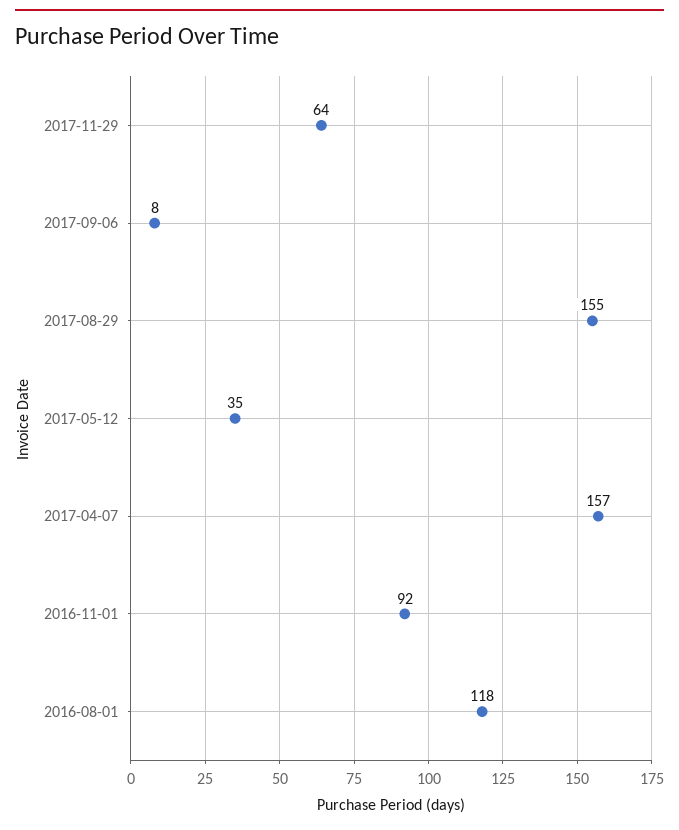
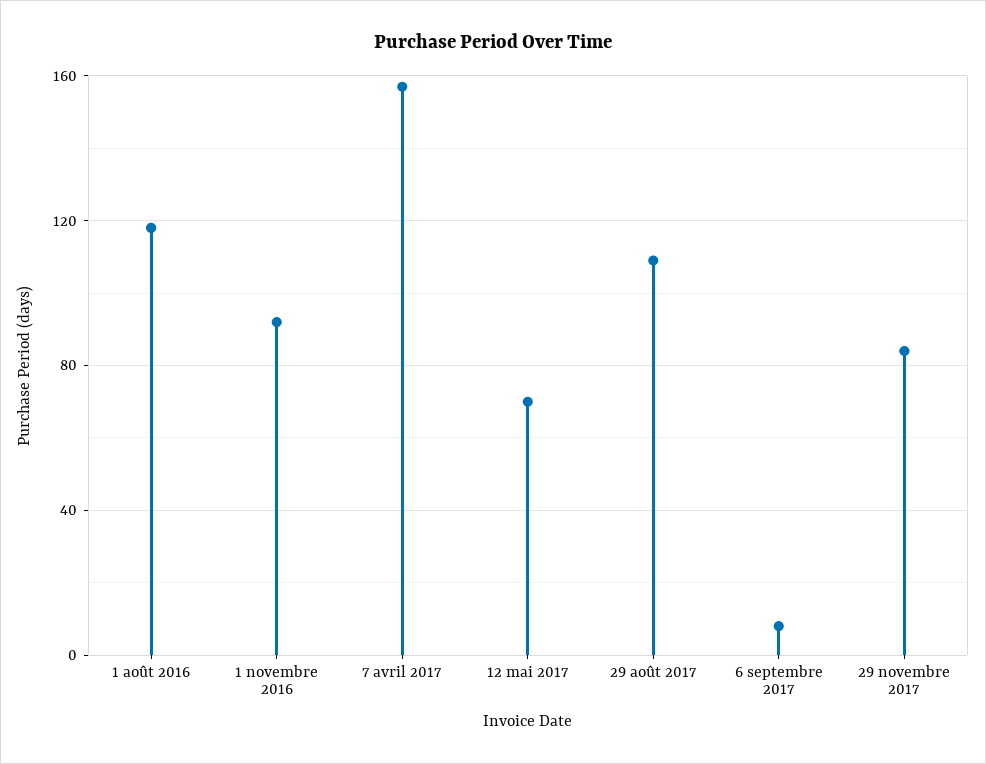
2017-11-29: 64 -> 85
2017-08-29: 155 -> 110
2017-05-12: 35 -> 70

